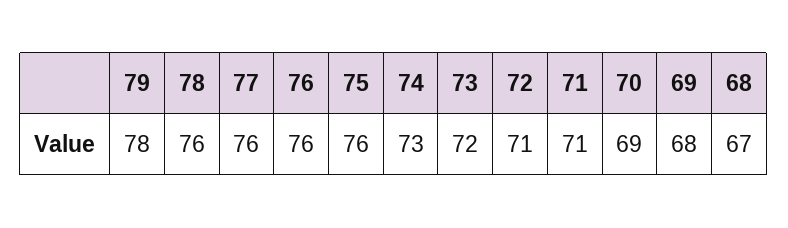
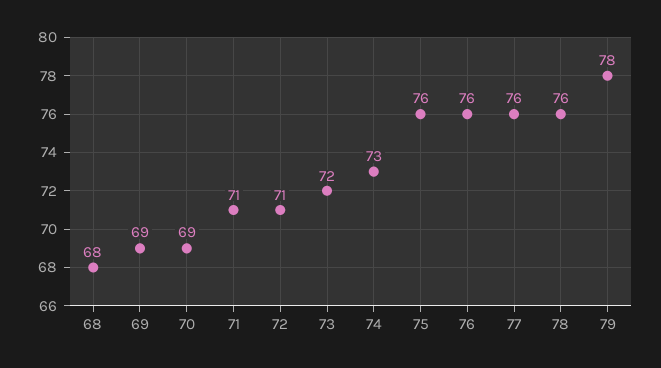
69: 68 -> 69
68: 67 -> 68

